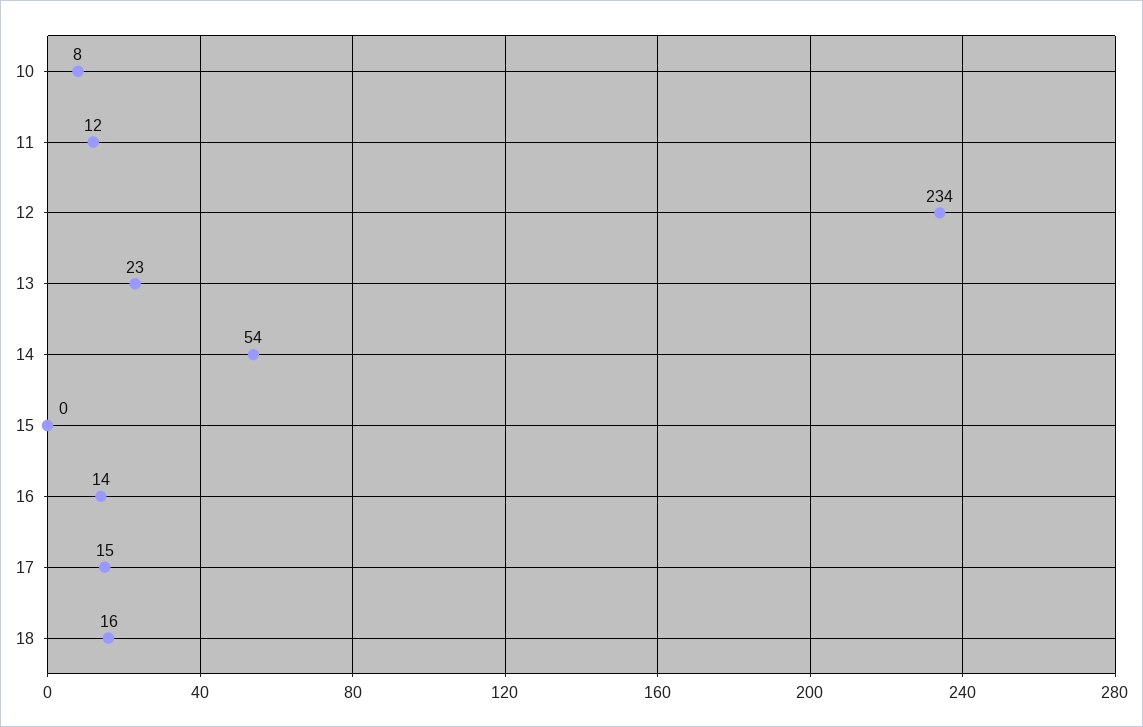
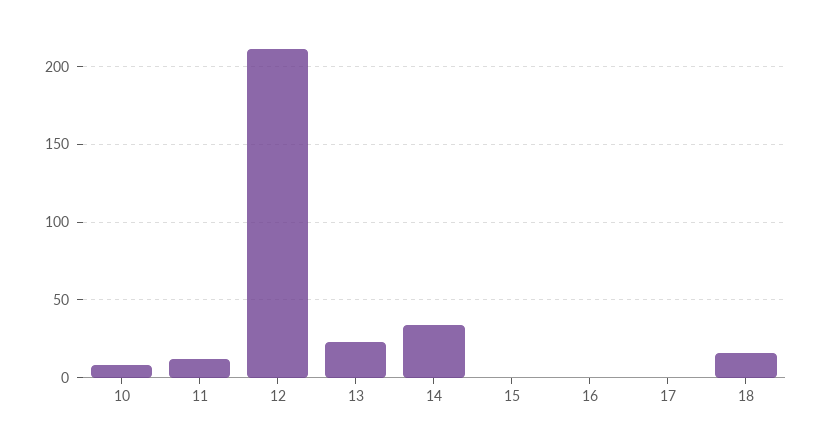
12: 234 -> 210
14: 54 -> 35
16: 14 -> 0
17: 15 -> 0

